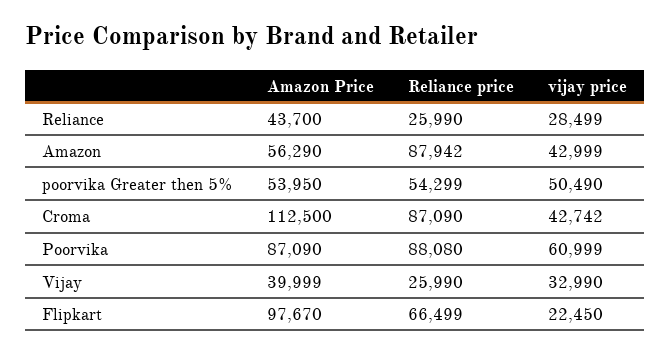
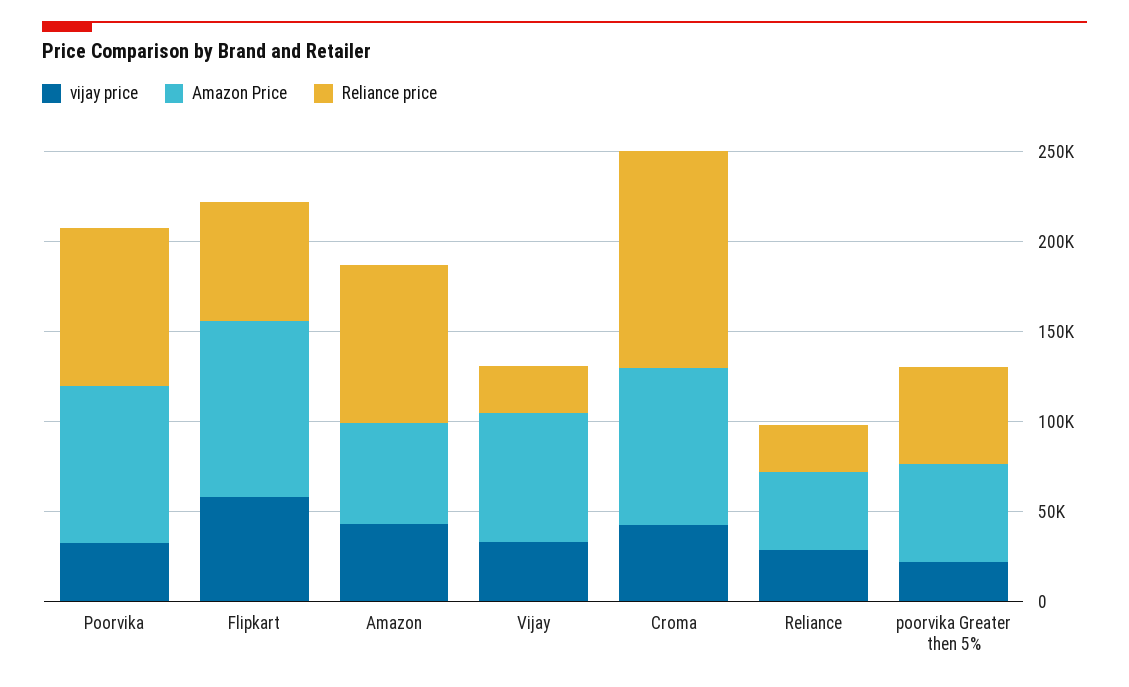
vijay price, poorvika Greater then 5%: 50490 -> 20000
Amazon Price, Croma: 112500 -> 90000
Reliance price, Croma: 87090 -> 120000
vijay price, Poorvika: 60999 -> 30000
Amazon Price, Vijay: 39999 -> 70000
vijay price, Flipkart: 22450 -> 60000

